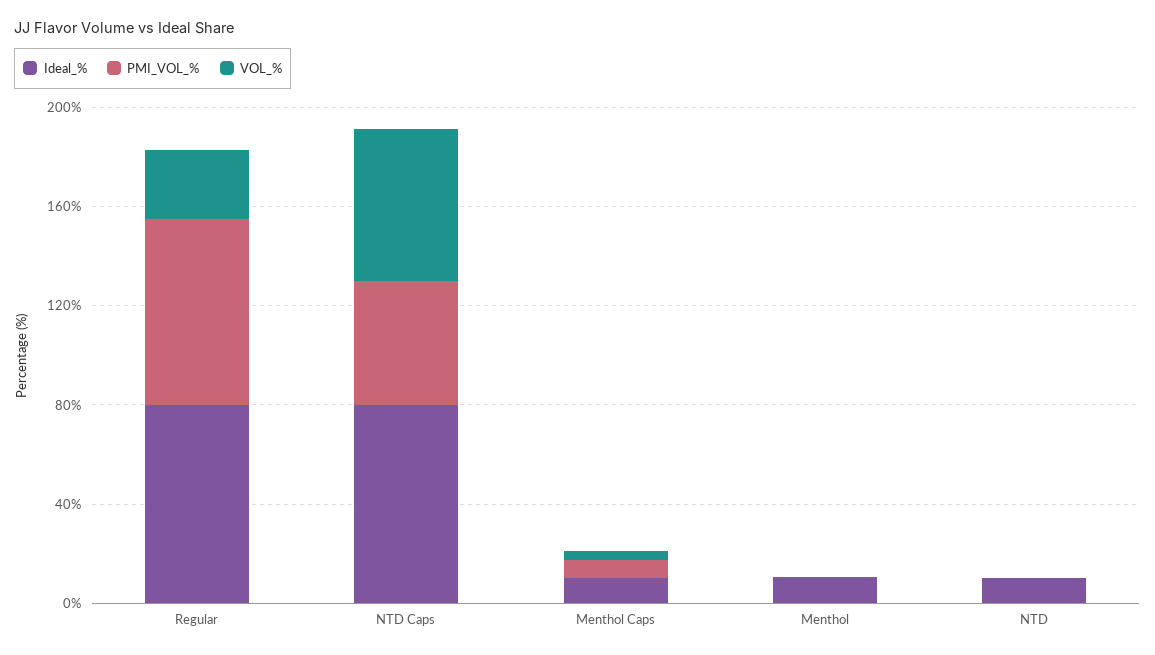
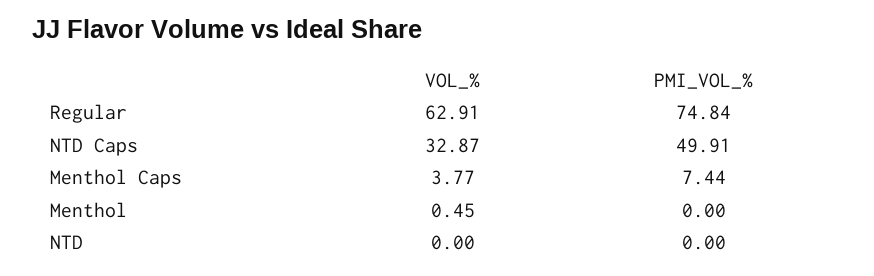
Ideal_%, Regular: 80 -> none
VOL_%, Regular: 30 -> 62.91
Ideal_%, NTD Caps: 80 -> none
VOL_%, NTD Caps: 60 -> 32.87
Ideal_%, Menthol Caps: 10 -> none
Ideal_%, Menthol: 10 -> none
Ideal_%, NTD: 10 -> none

